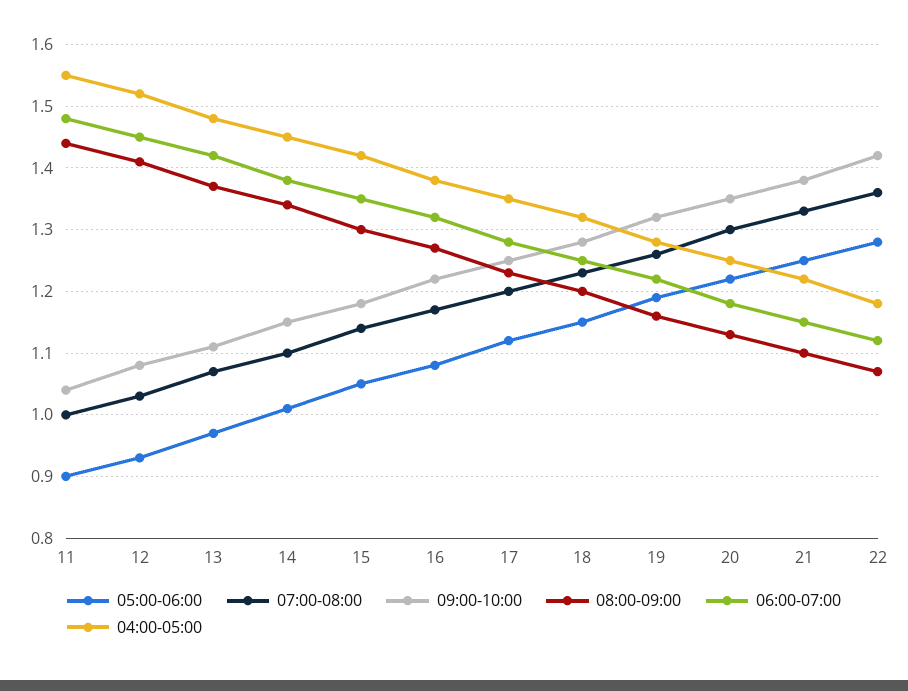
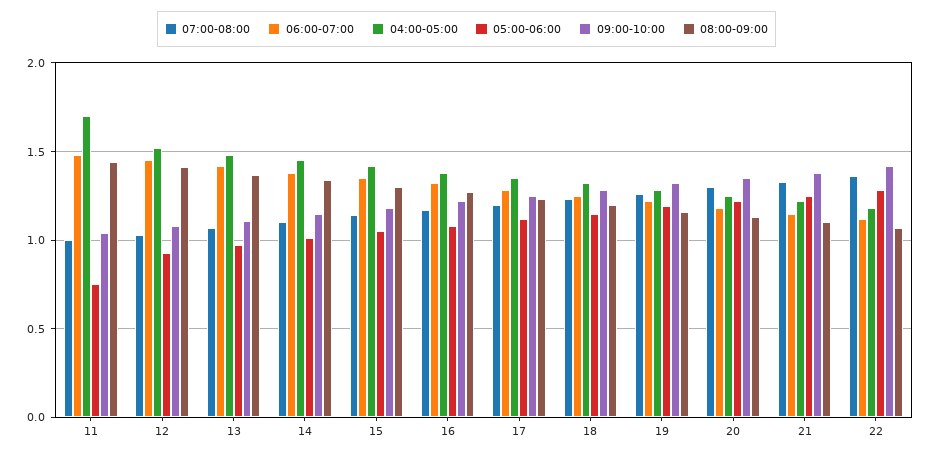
05:00-06:00, 11: 0.9 -> 0.75
04:00-05:00, 11: 1.55 -> 1.7

